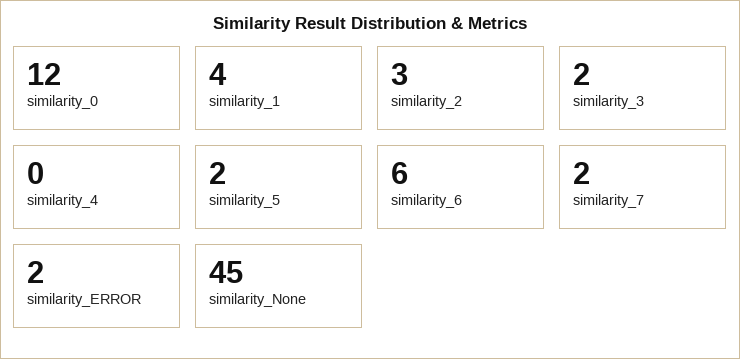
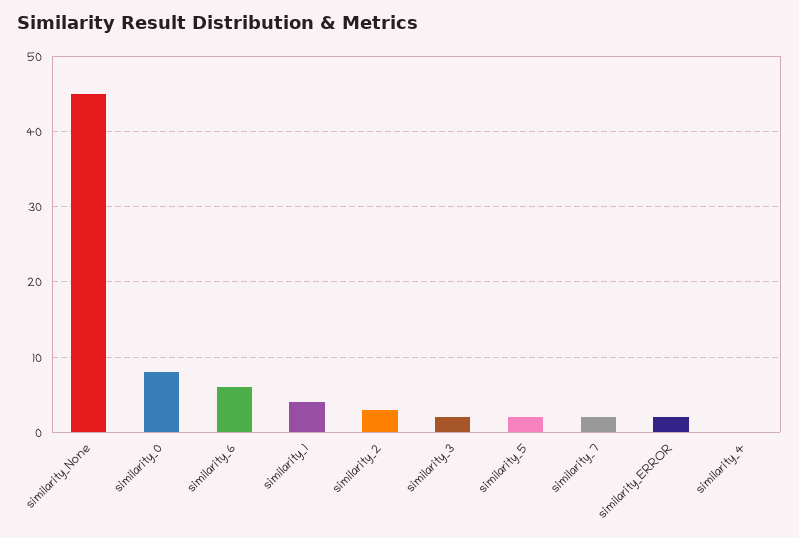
similarity_0: 12 -> 8

